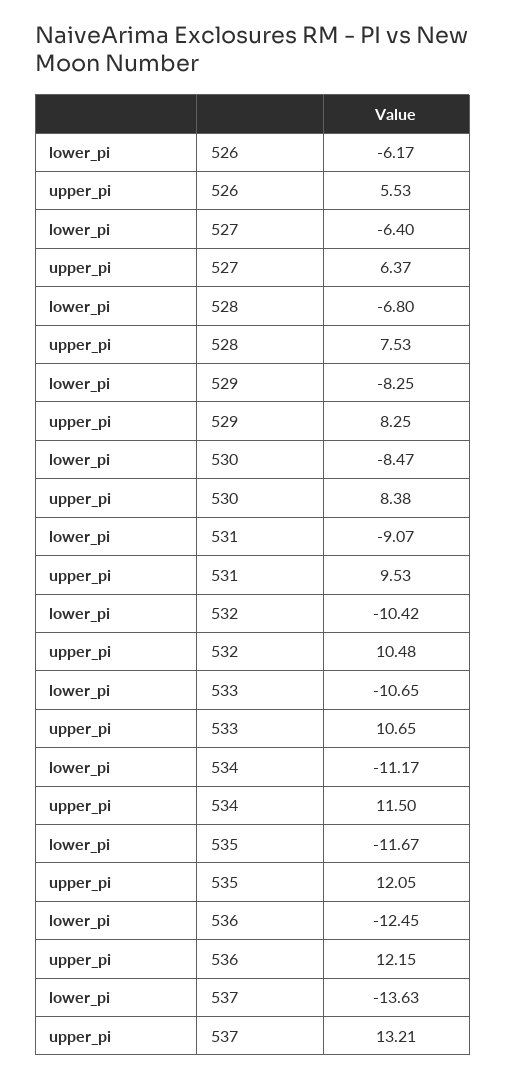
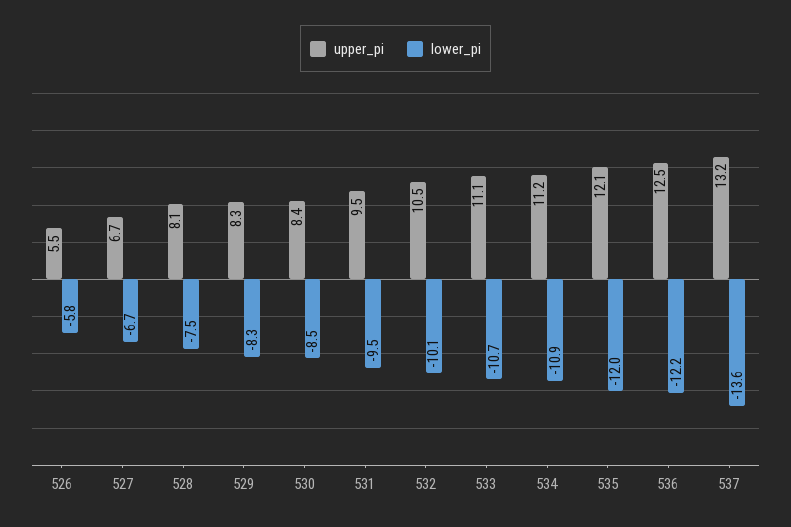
lower_pi, 526: -6.17 -> -5.8
lower_pi, 527: -6.4 -> -6.7
upper_pi, 527: 6.37 -> 6.7
lower_pi, 528: -6.8 -> -7.5
upper_pi, 528: 7.53 -> 8.1
lower_pi, 531: -9.07 -> -9.5
lower_pi, 532: -10.42 -> -10.1
upper_pi, 533: 10.65 -> 11.1
lower_pi, 534: -11.17 -> -10.9
upper_pi, 534: 11.5 -> 11.2
lower_pi, 535: -11.67 -> -12
lower_pi, 536: -12.45 -> -12.2
upper_pi, 536: 12.15 -> 12.5

